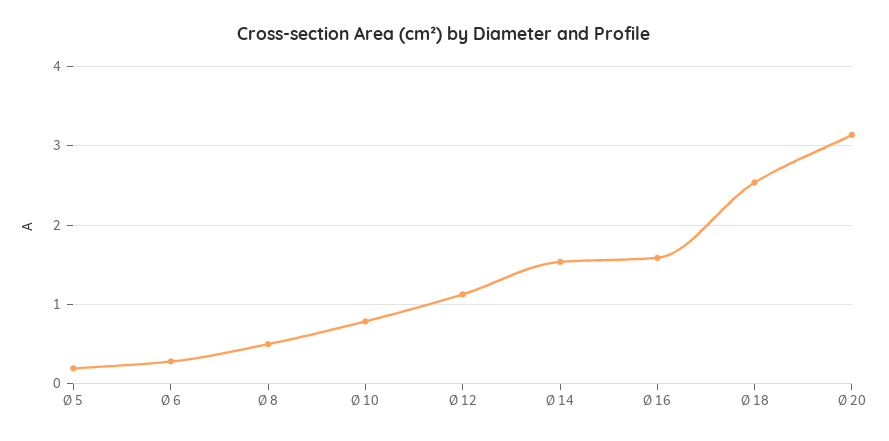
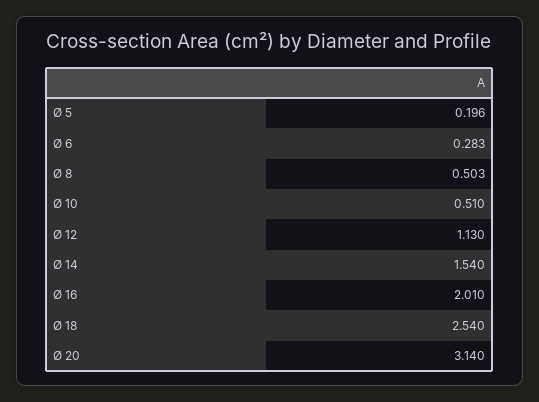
Ø 10: 0.8 -> 0.51
Ø 16: 1.6 -> 2.01

